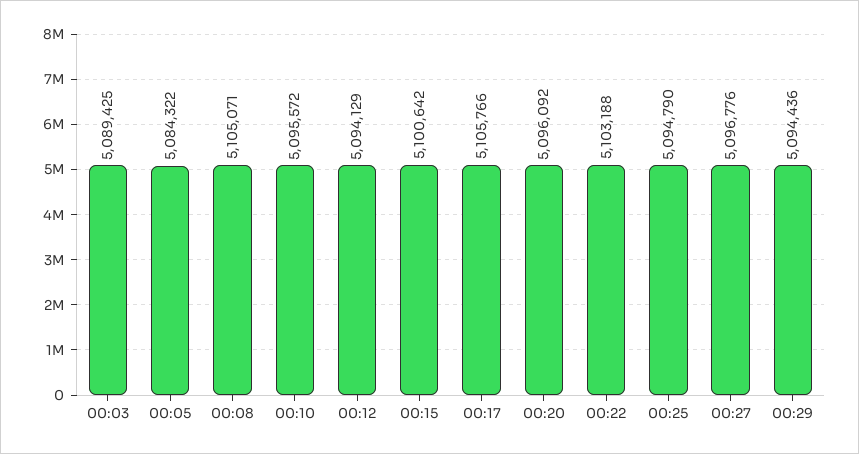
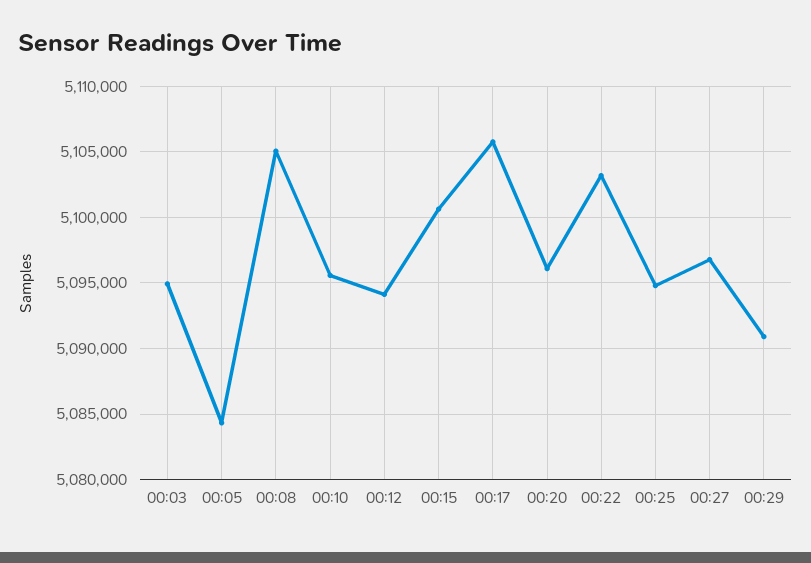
00:03: 5089425 -> 5095000
00:29: 5094436 -> 5091000

